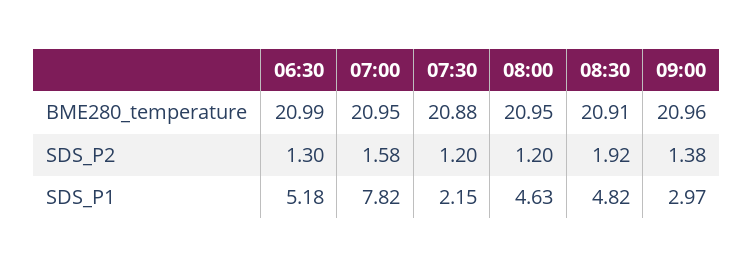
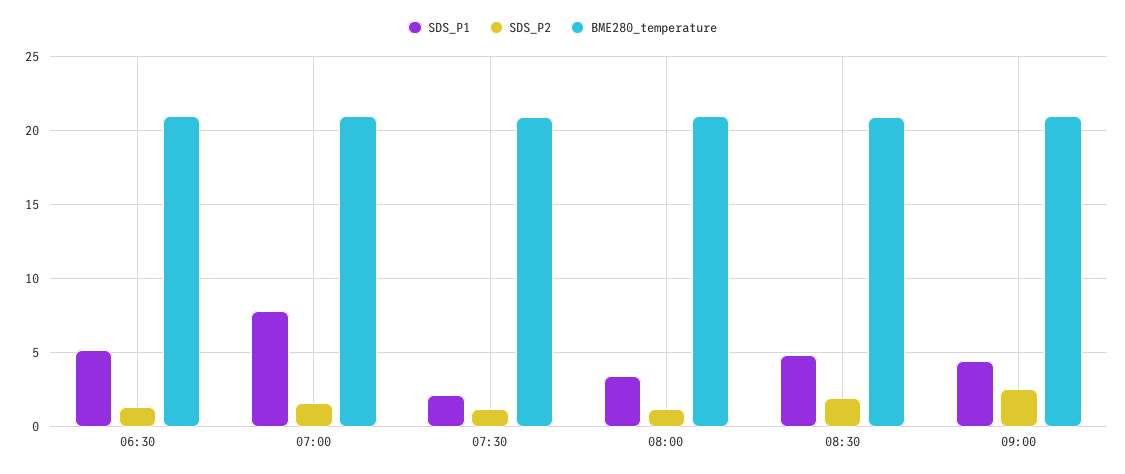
SDS_P2, 09:00: 1.38 -> 2.5
SDS_P1, 08:00: 4.63 -> 3.5
SDS_P1, 09:00: 2.97 -> 4.5

